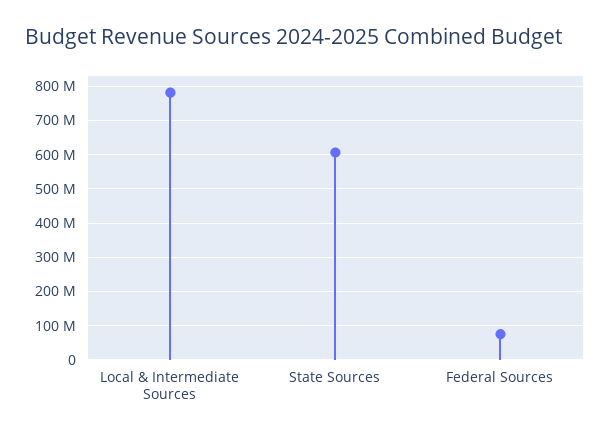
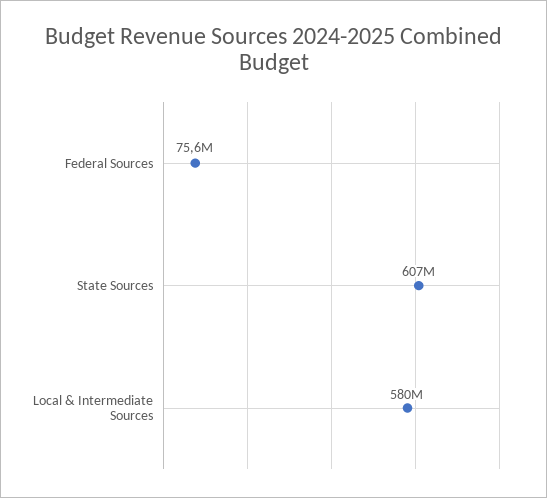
Local & Intermediate Sources: 780000000 -> 580000000

